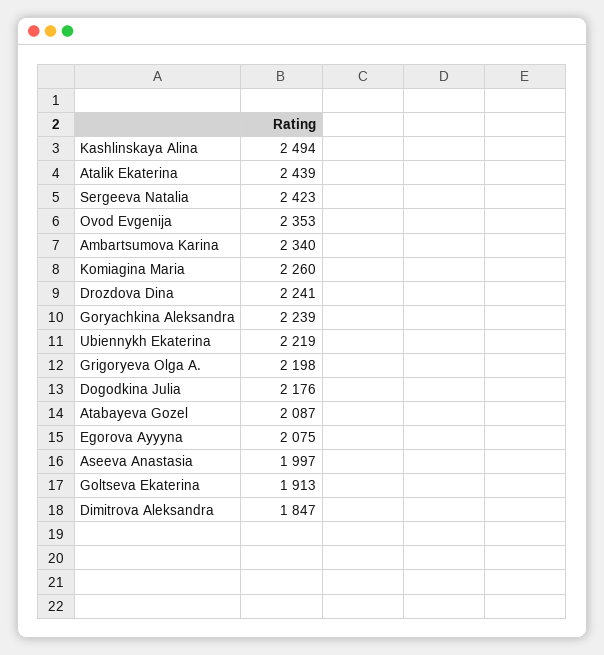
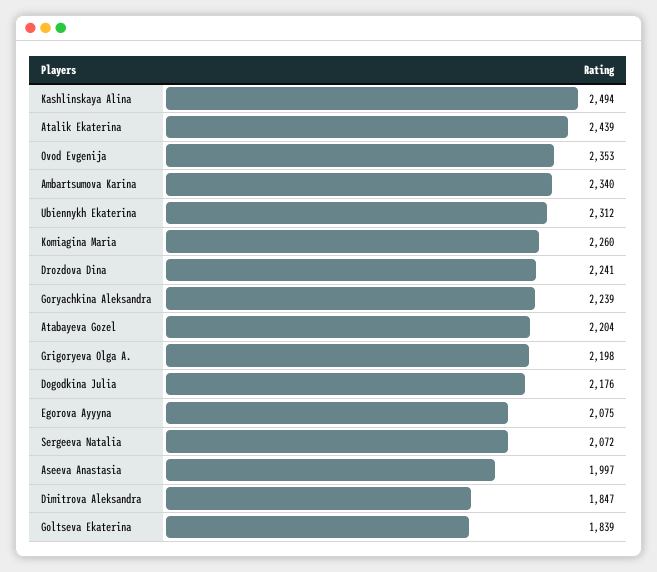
Sergeeva Natalia: 2423 -> 2072
Ubiennykh Ekaterina: 2219 -> 2312
Atabayeva Gozel: 2087 -> 2204
Goltseva Ekaterina: 1913 -> 1839

